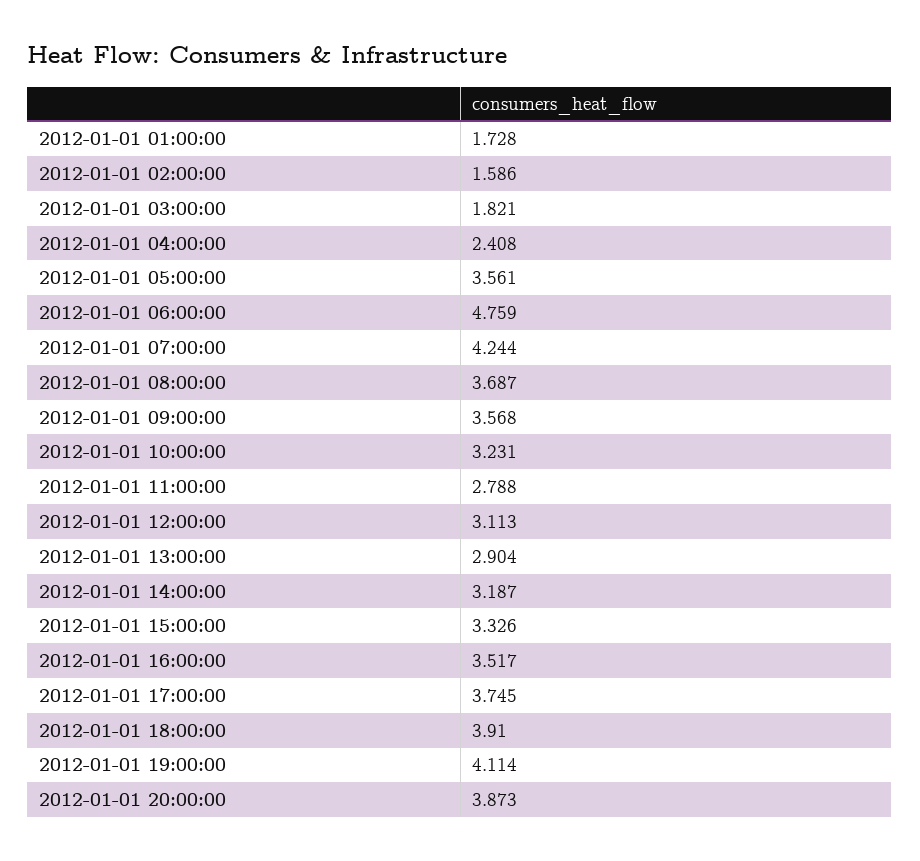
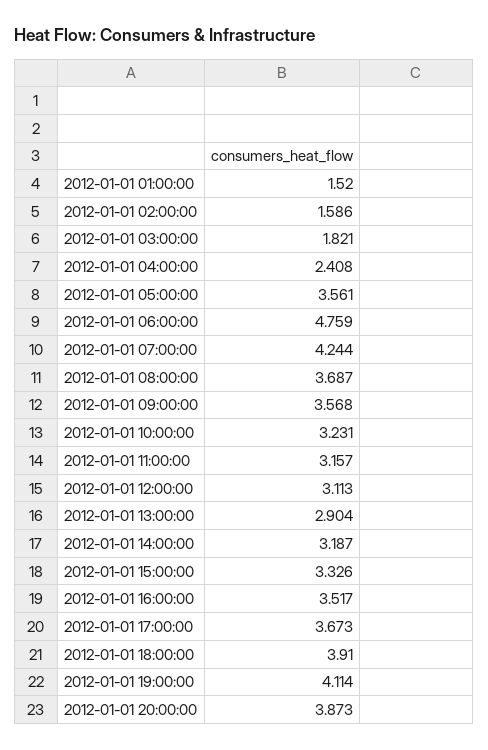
2012-01-01 01:00:00: 1.728 -> 1.52
2012-01-01 11:00:00: 2.788 -> 3.157
2012-01-01 17:00:00: 3.745 -> 3.673

